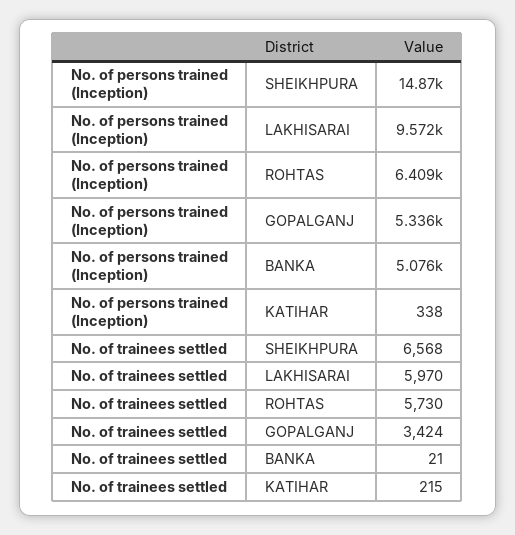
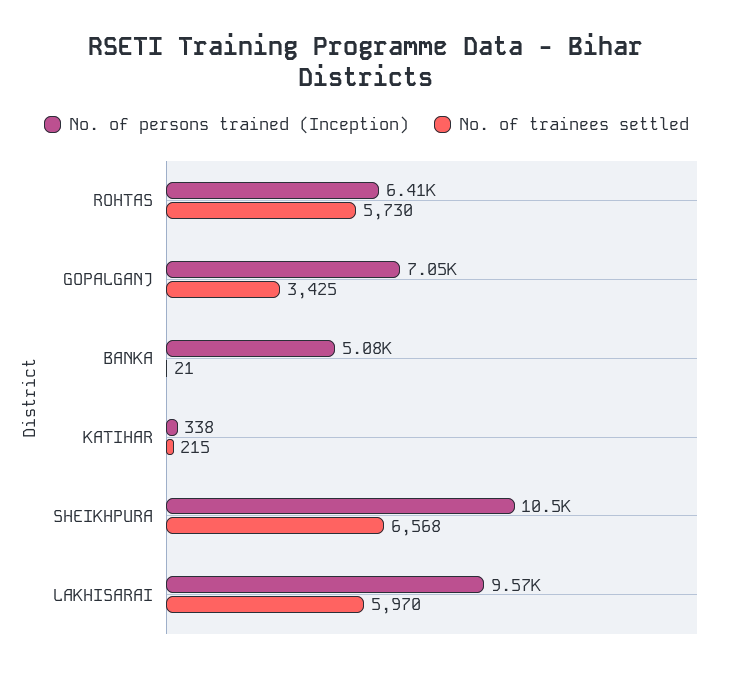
No. of persons trained (Inception), SHEIKHPURA: 14870 -> 10500
No. of persons trained (Inception), GOPALGANJ: 5336 -> 7050
No. of trainees settled, GOPALGANJ: 3424 -> 3425

